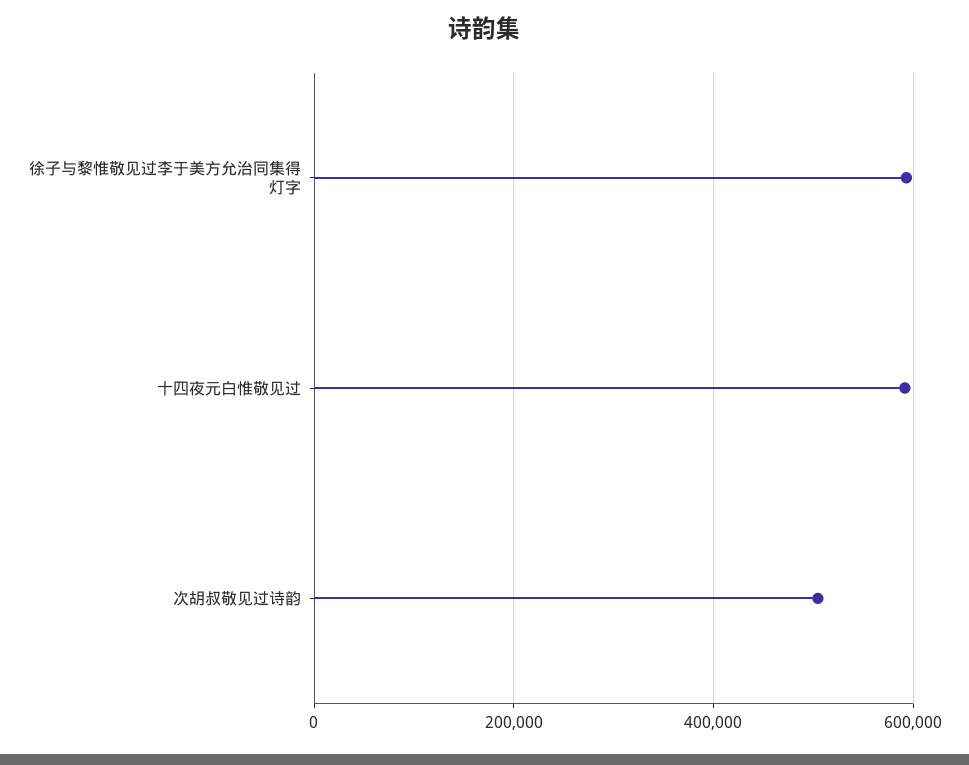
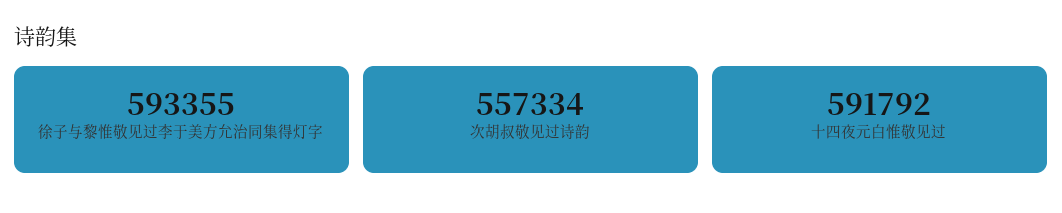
次胡叔敬见过诗韵: 500000 -> 557334

